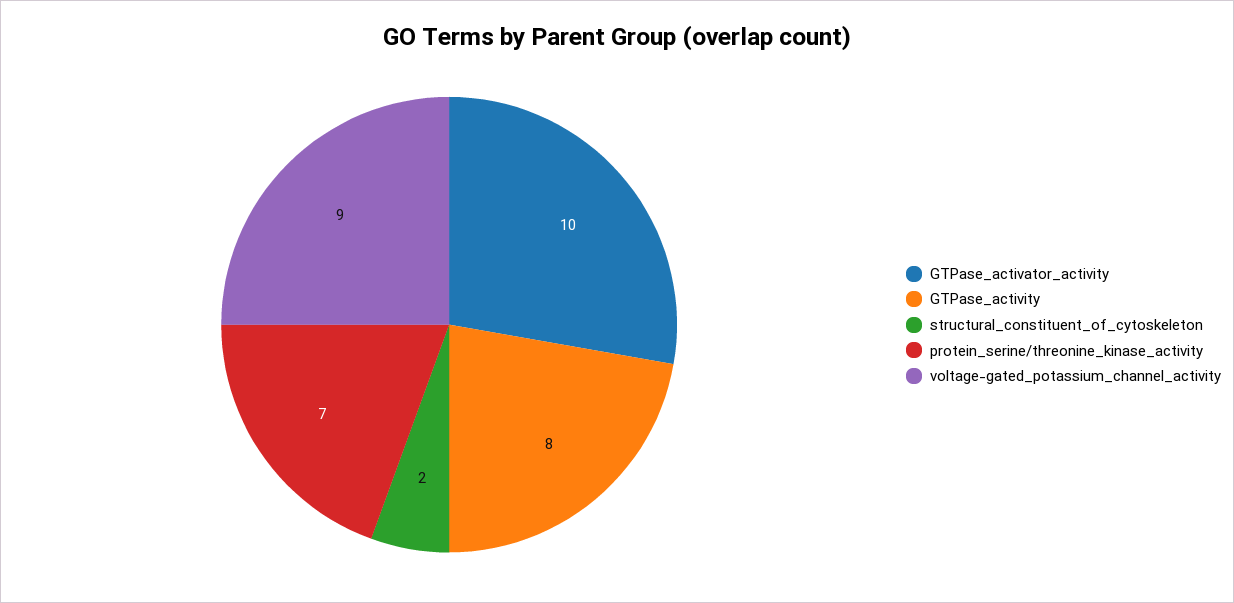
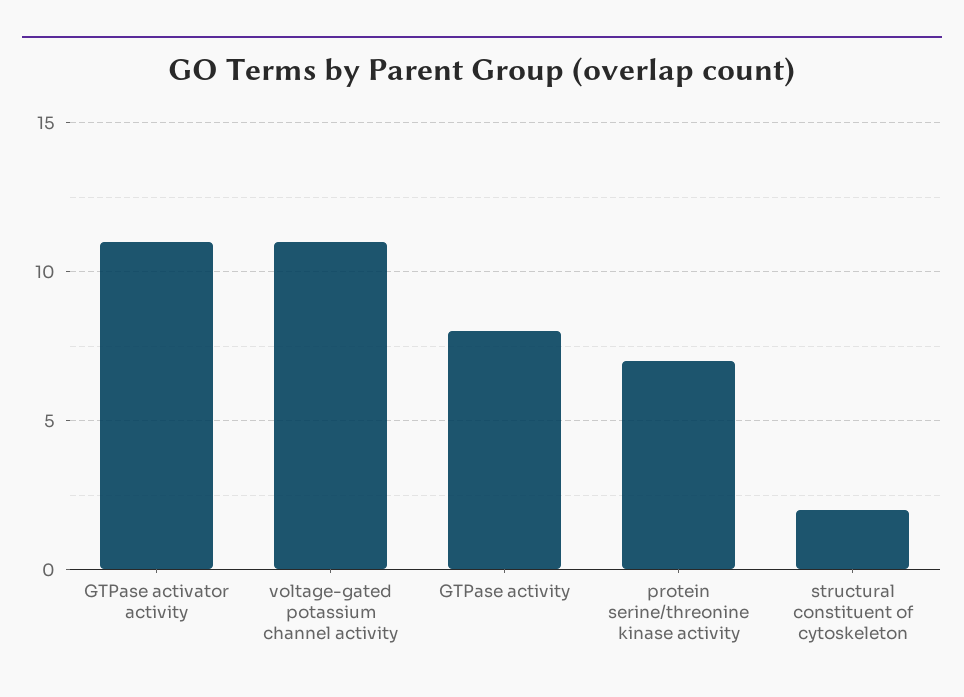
GTPase_activator_activity: 10 -> 11
voltage-gated_potassium_channel_activity: 9 -> 11

